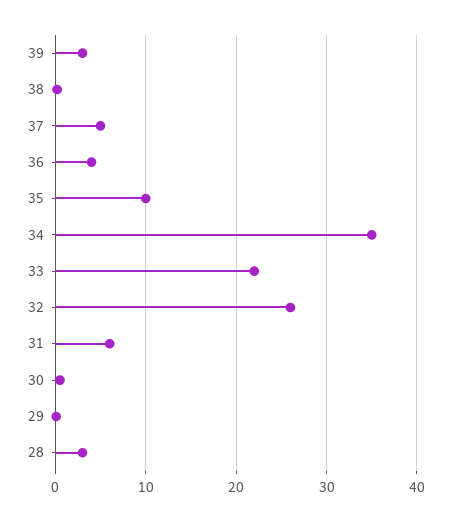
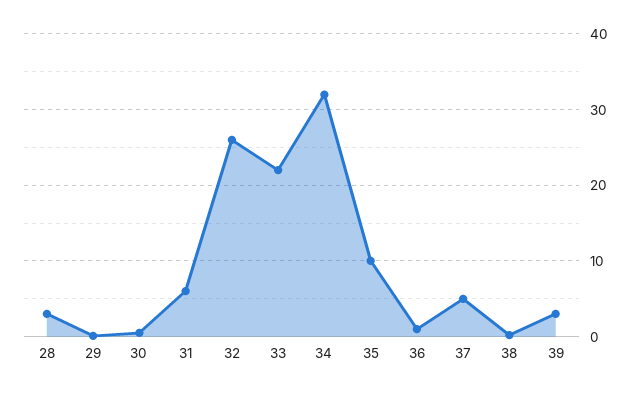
36: 4 -> 1
34: 35 -> 32

